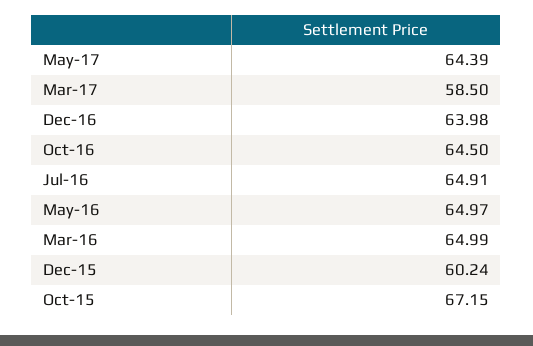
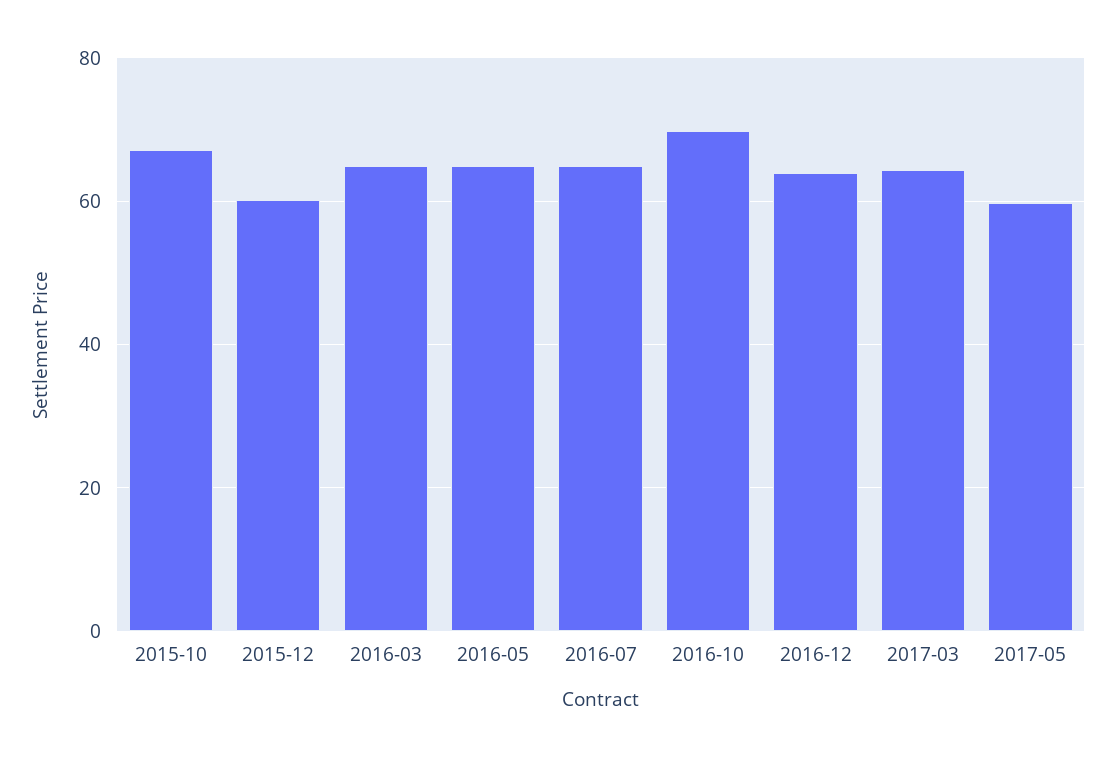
May-17: 64.39 -> 60
Mar-17: 58.5 -> 64
Oct-16: 64.5 -> 70

